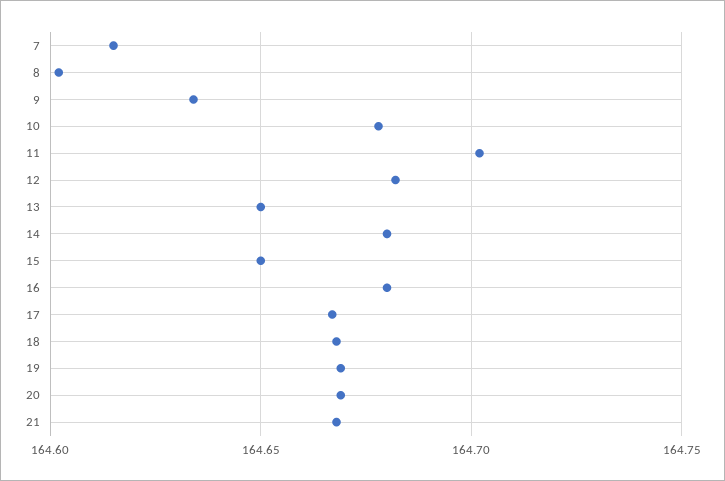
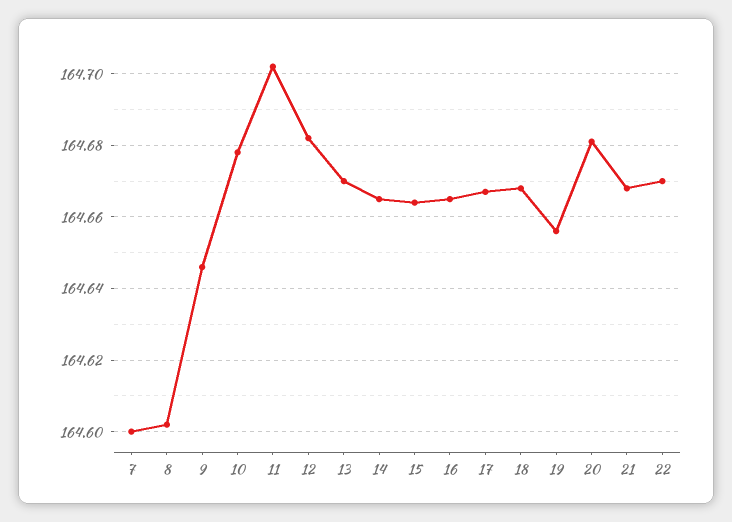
7: 164.615 -> 164.6
9: 164.635 -> 164.645
13: 164.65 -> 164.67
14: 164.68 -> 164.665
15: 164.65 -> 164.665
16: 164.68 -> 164.665
19: 164.67 -> 164.655
20: 164.67 -> 164.68
22: none -> 164.67

